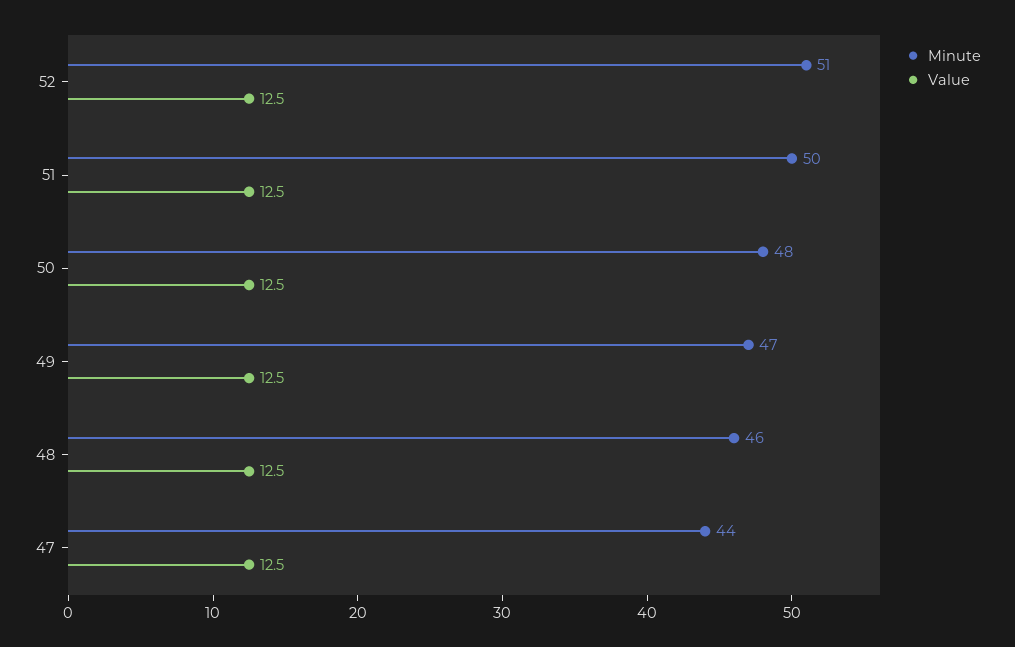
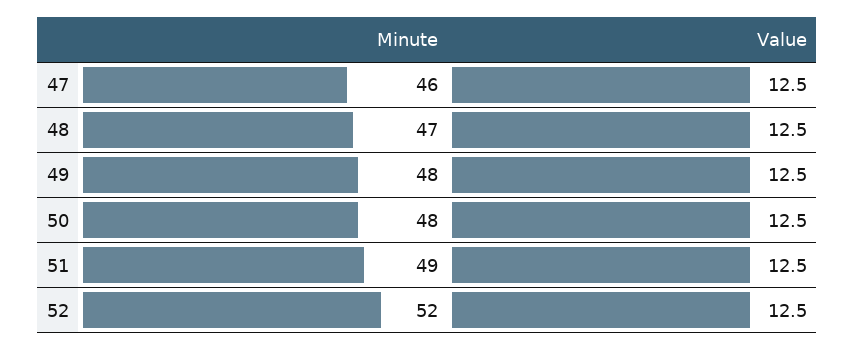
Minute, 52: 51 -> 52
Minute, 51: 50 -> 49
Minute, 49: 47 -> 48
Minute, 48: 46 -> 47
Minute, 47: 44 -> 46

